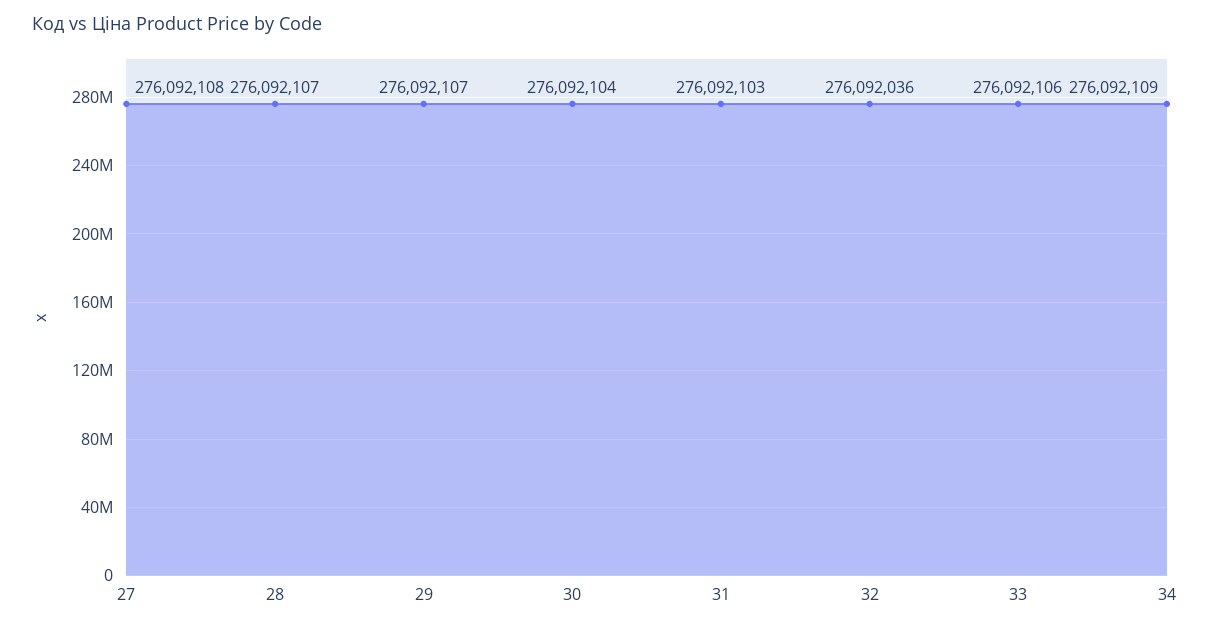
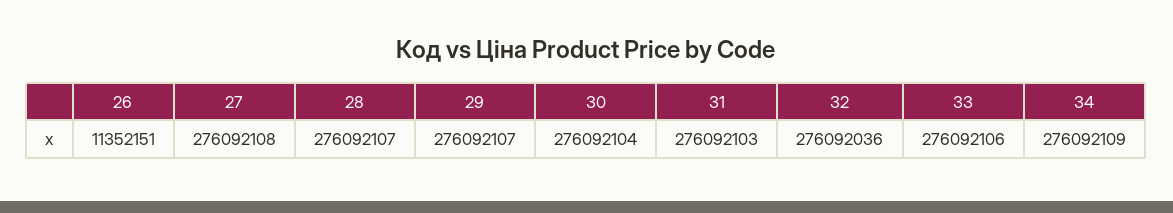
26: none -> 11352151

